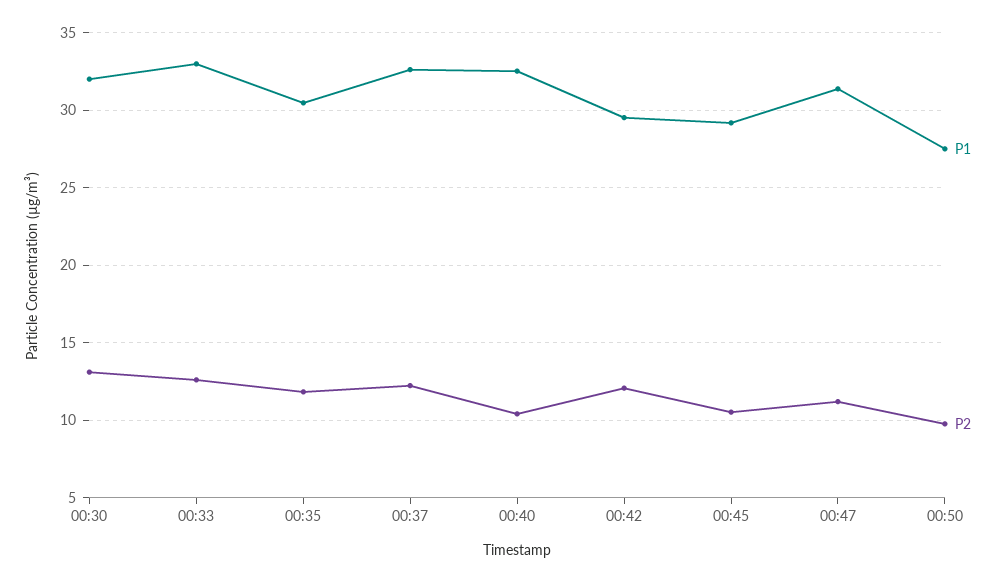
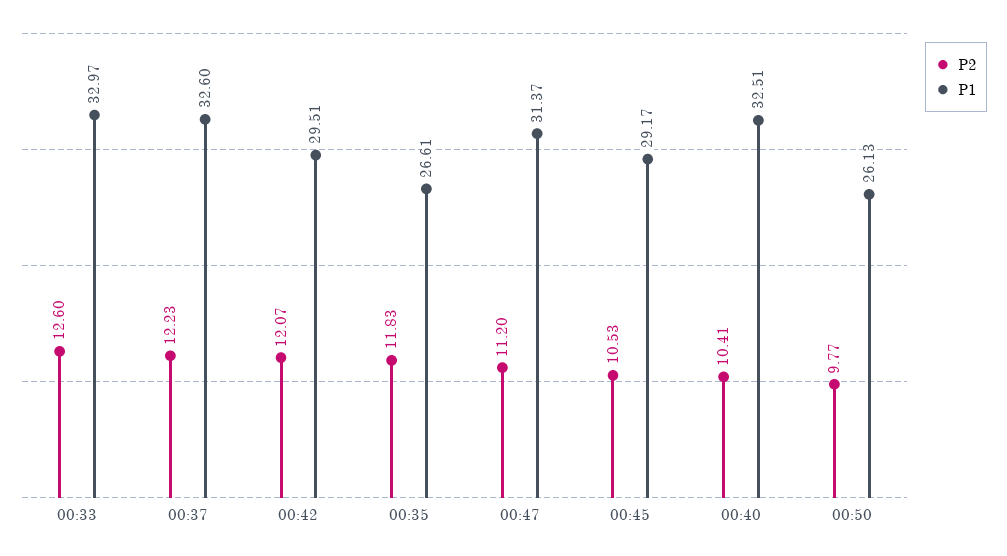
P1, 00:30: 32 -> none
P2, 00:30: 13 -> none
P1, 00:35: 30.5 -> 26.61
P1, 00:50: 27.5 -> 26.13

